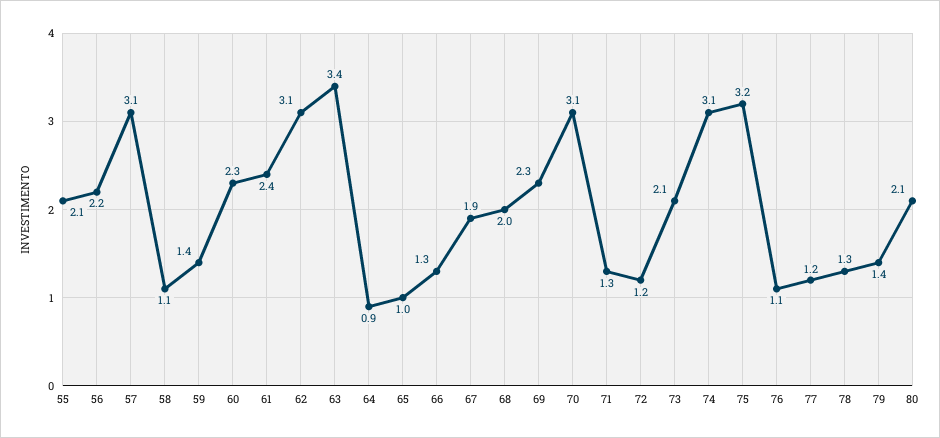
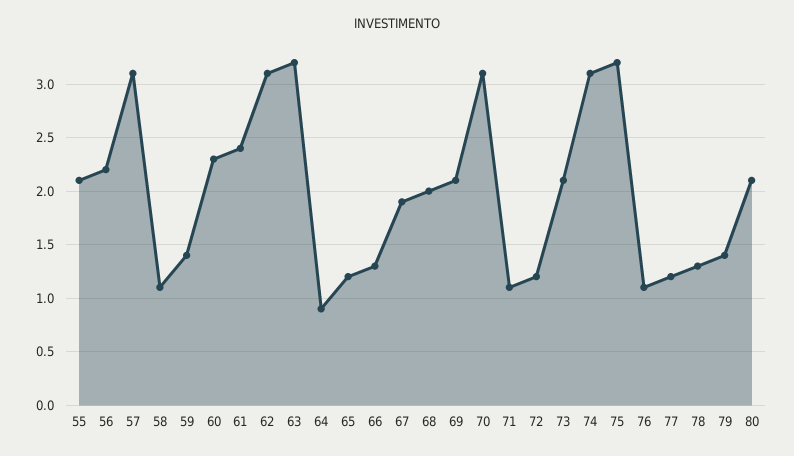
63: 3.4 -> 3.2
65: 1 -> 1.2
69: 2.3 -> 2.1
71: 1.3 -> 1.1

